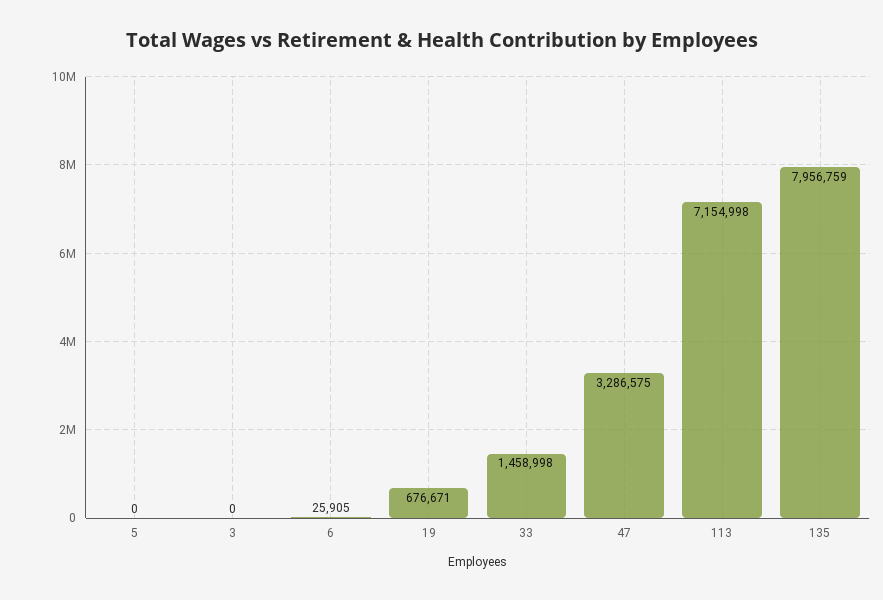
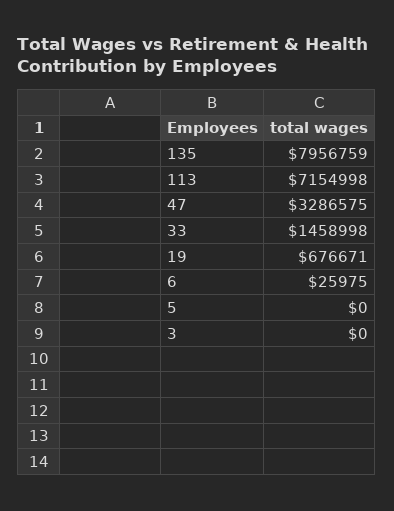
6: 25905 -> 25975

